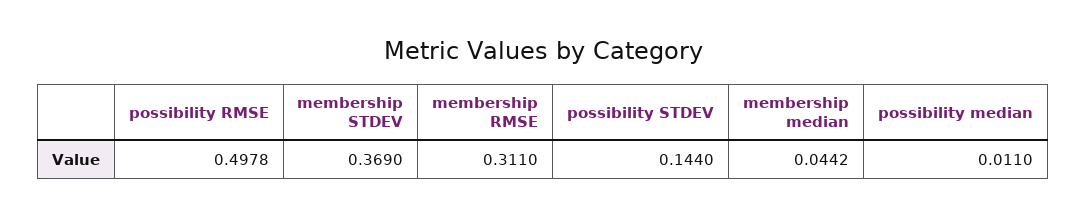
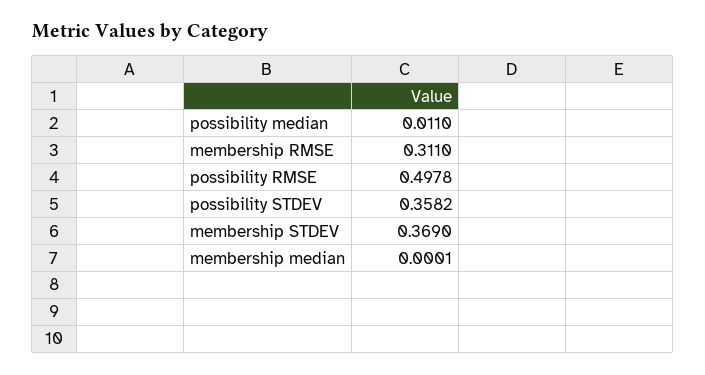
possibility STDEV: 0.144 -> 0.3582
membership median: 0.0442 -> 0.0001

